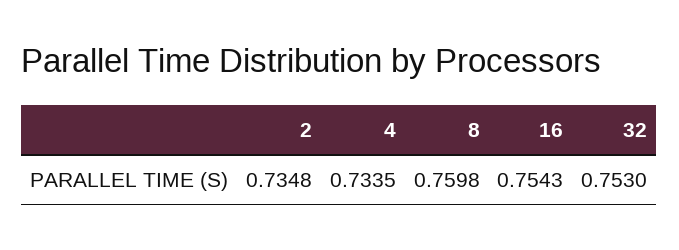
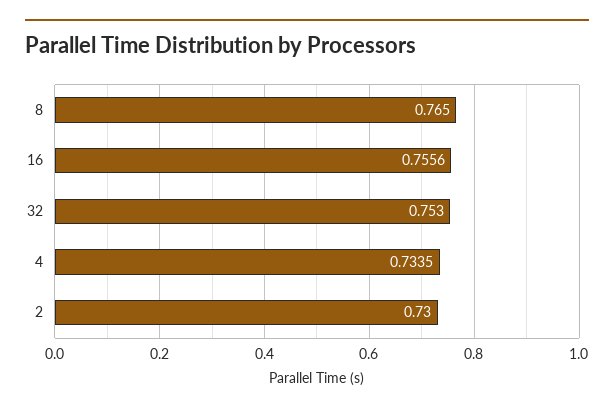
2: 0.7348 -> 0.73
8: 0.7598 -> 0.765
16: 0.7543 -> 0.7556

